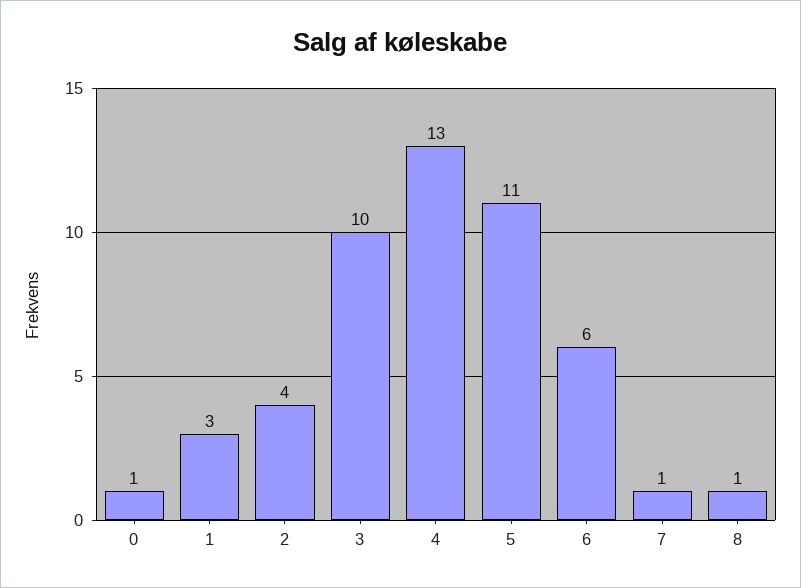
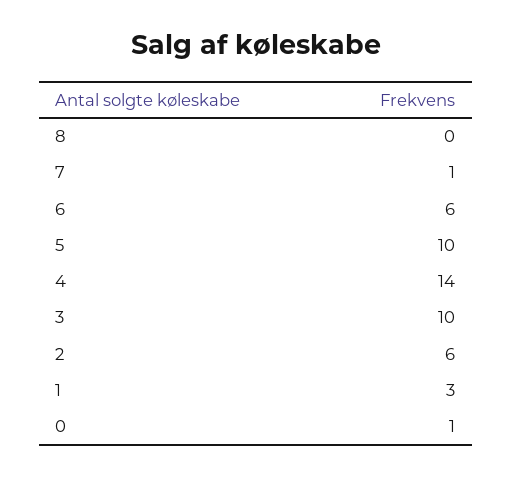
2: 4 -> 6
4: 13 -> 14
5: 11 -> 10
8: 1 -> 0

